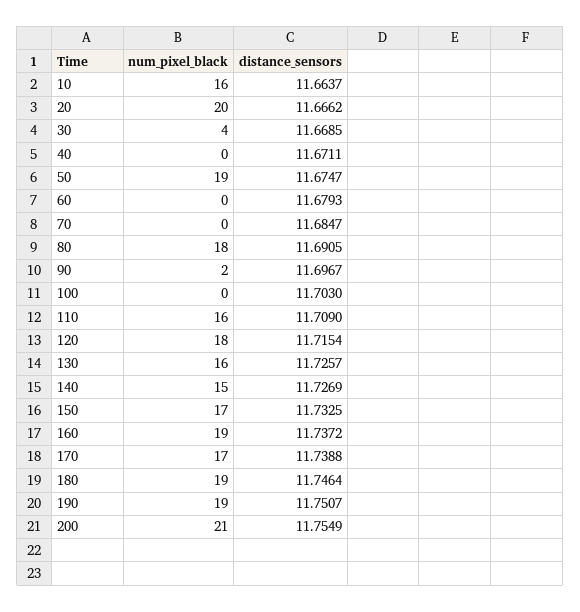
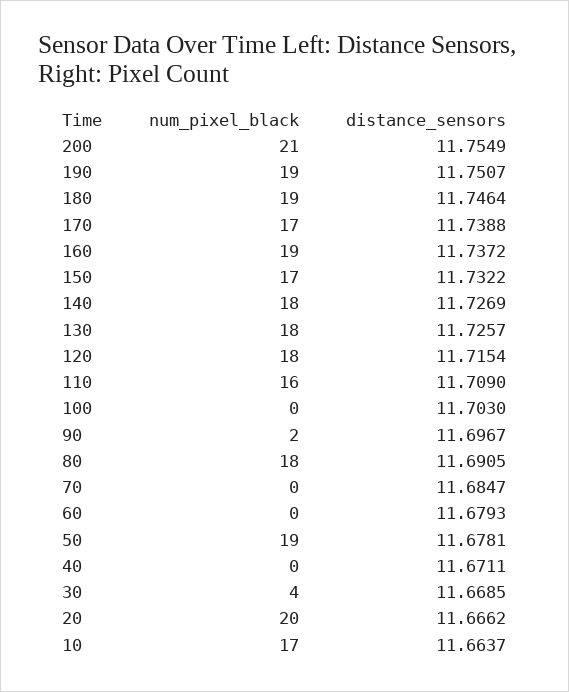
num_pixel_black, 10: 16 -> 17
distance_sensors, 50: 11.6747 -> 11.6781
num_pixel_black, 130: 16 -> 18
num_pixel_black, 140: 15 -> 18
distance_sensors, 150: 11.7325 -> 11.7322

